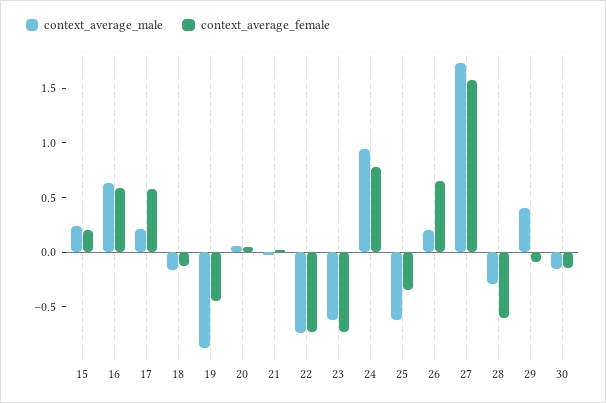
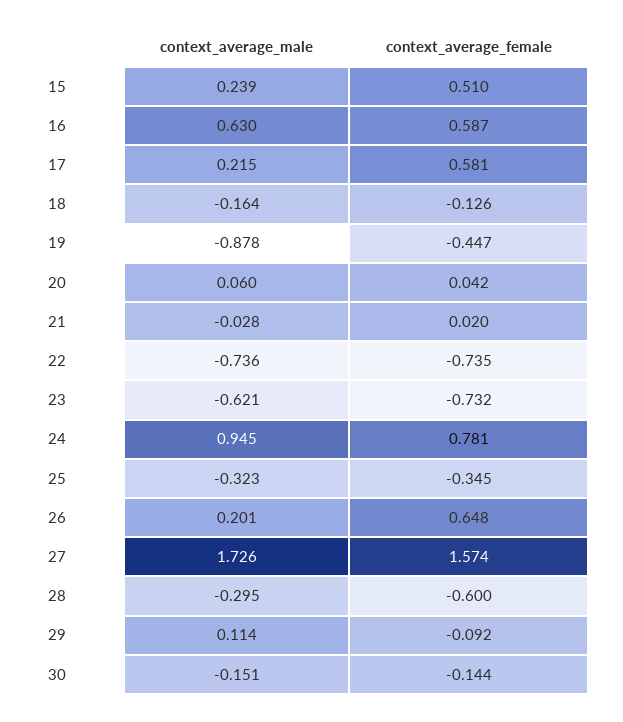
context_average_female, 15: 0.2 -> 0.51
context_average_male, 25: -0.6 -> -0.323
context_average_male, 29: 0.4 -> 0.114

